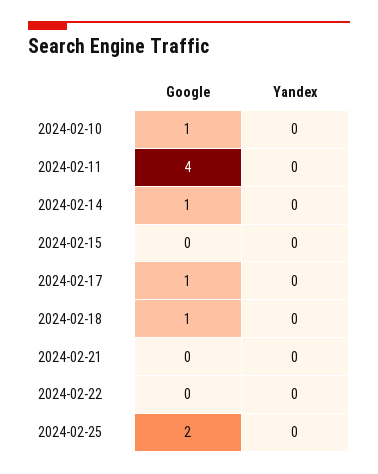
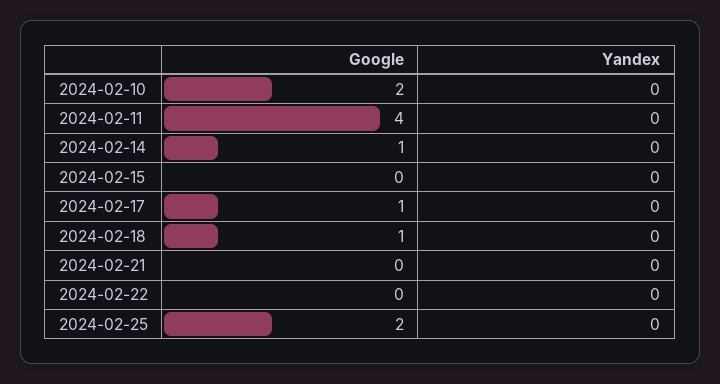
Google, 2024-02-10: 1 -> 2

